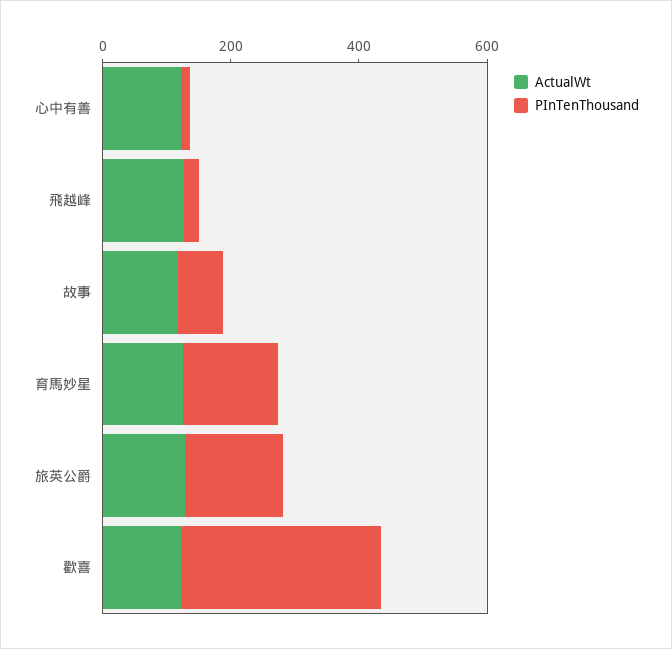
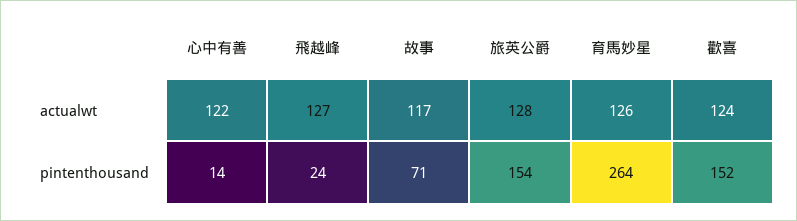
PInTenThousand, 育馬妙星: 150 -> 264
PInTenThousand, 歡喜: 300 -> 152

